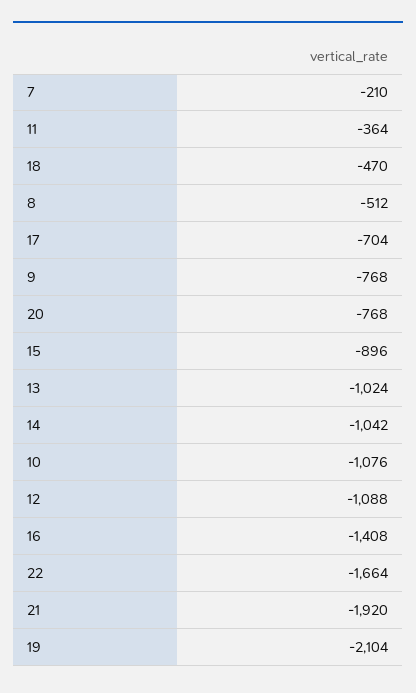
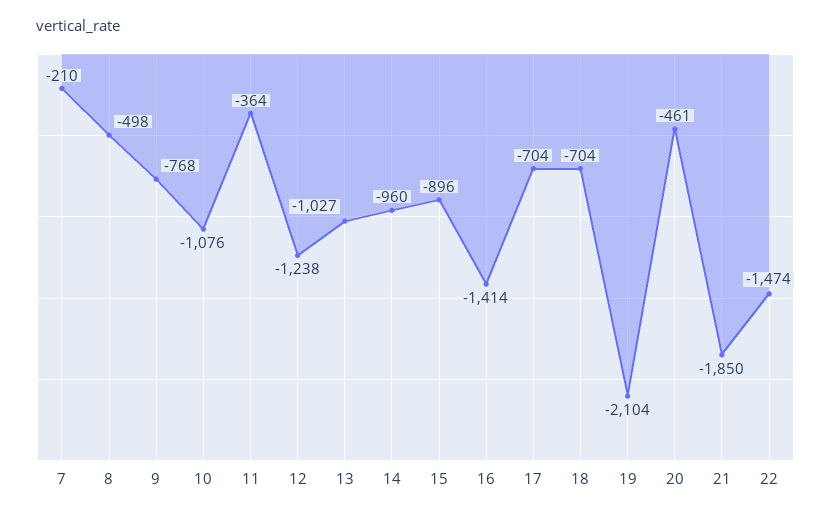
18: -470 -> -704
8: -512 -> -498
20: -768 -> -461
13: -1024 -> -1027
14: -1042 -> -960
12: -1088 -> -1238
16: -1408 -> -1414
22: -1664 -> -1474
21: -1920 -> -1850

